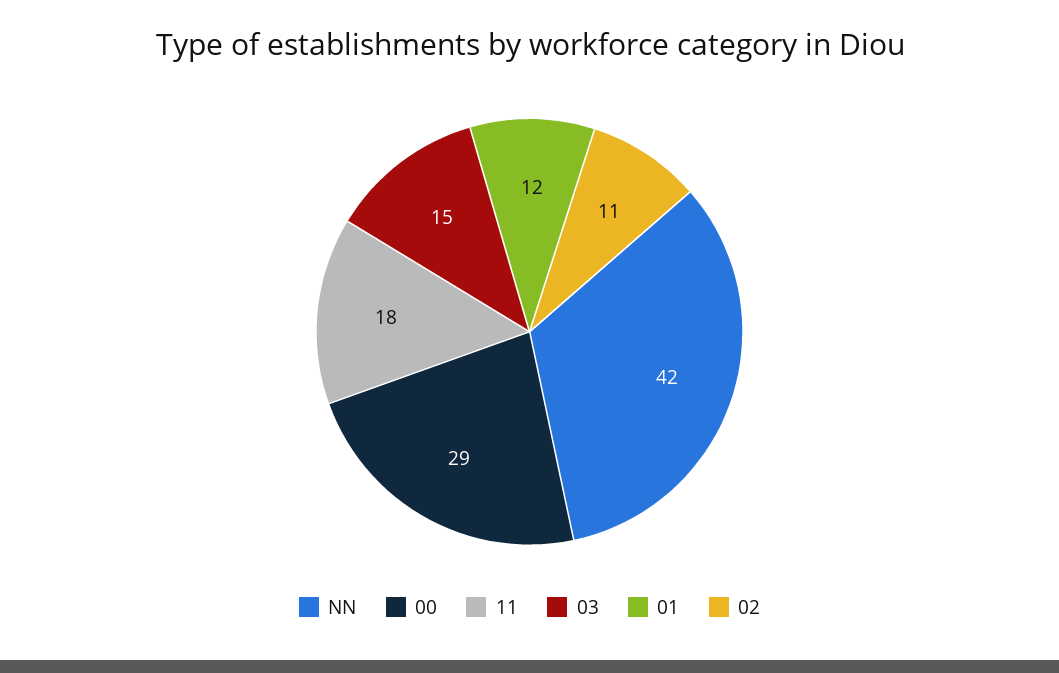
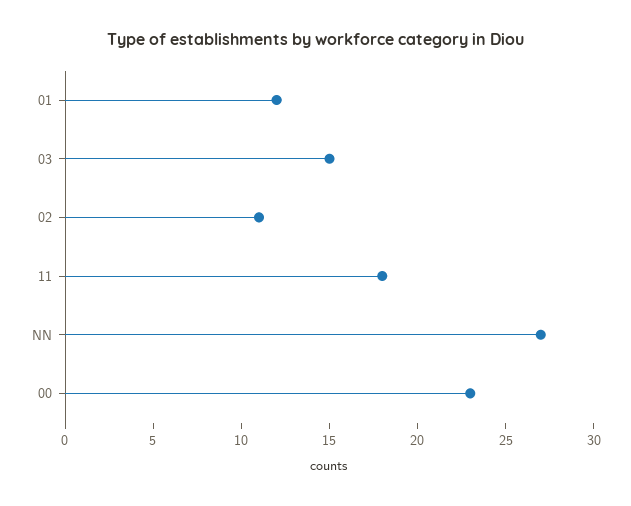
NN: 42 -> 27
00: 29 -> 23

